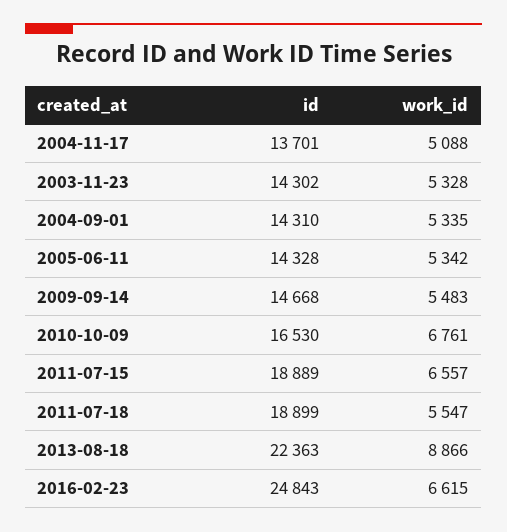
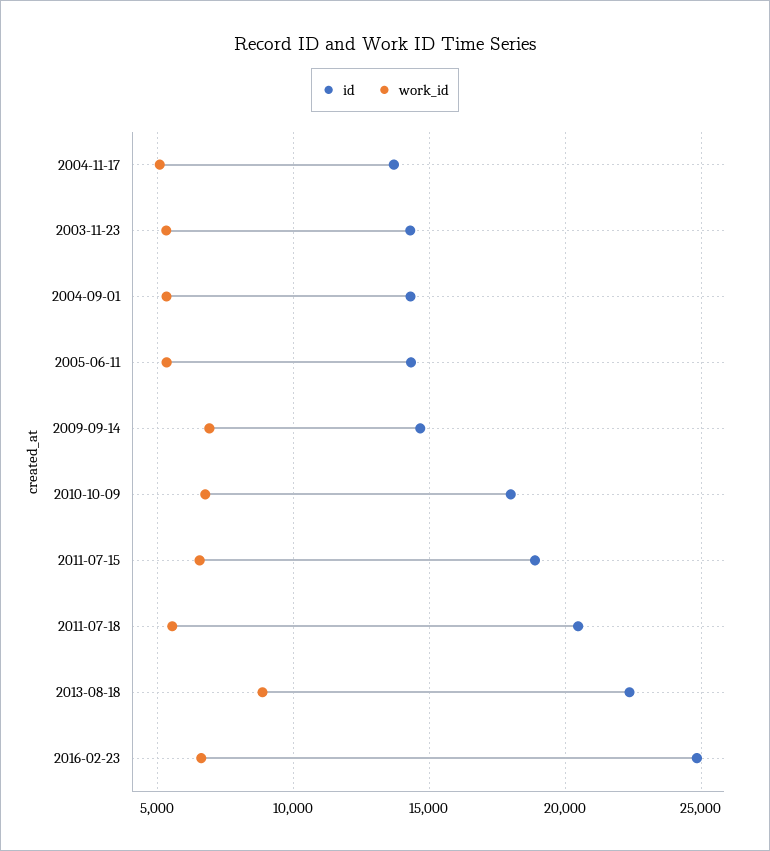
work_id, 2009-09-14: 5483 -> 7000
id, 2010-10-09: 16530 -> 18000
id, 2011-07-18: 18899 -> 20500

